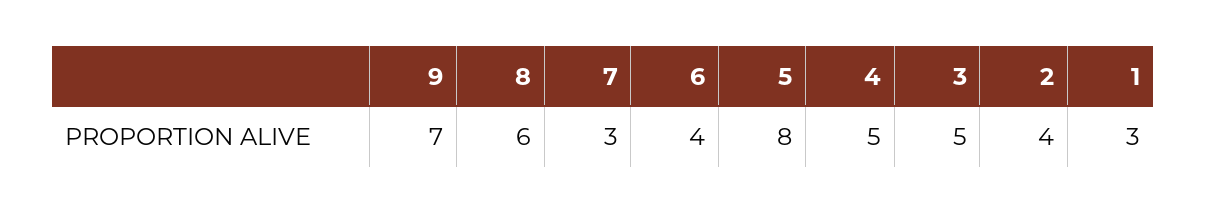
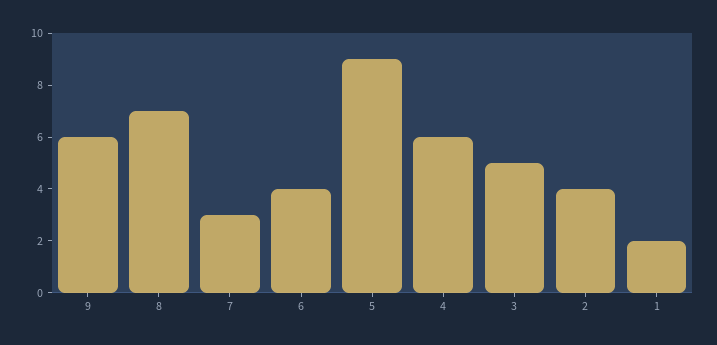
9: 7 -> 6
8: 6 -> 7
5: 8 -> 9
4: 5 -> 6
1: 3 -> 2

